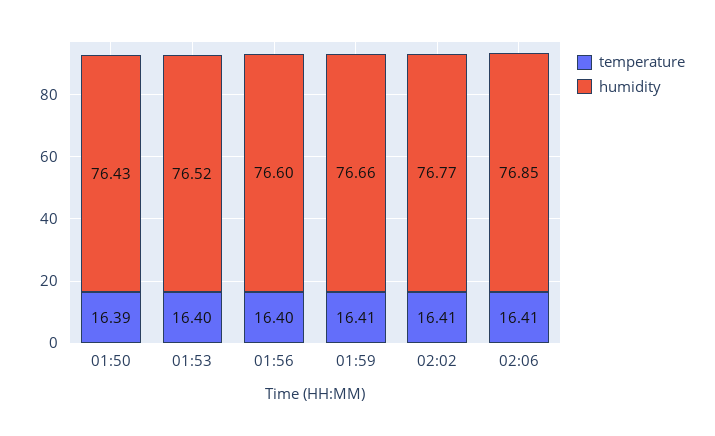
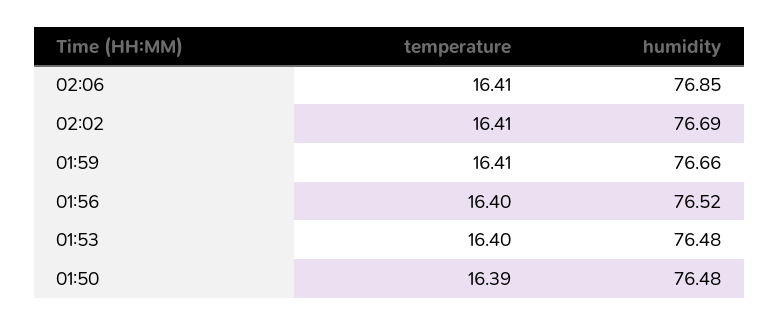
humidity, 01:50: 76.43 -> 76.48
humidity, 01:53: 76.52 -> 76.48
humidity, 01:56: 76.6 -> 76.52
humidity, 02:02: 76.77 -> 76.69

